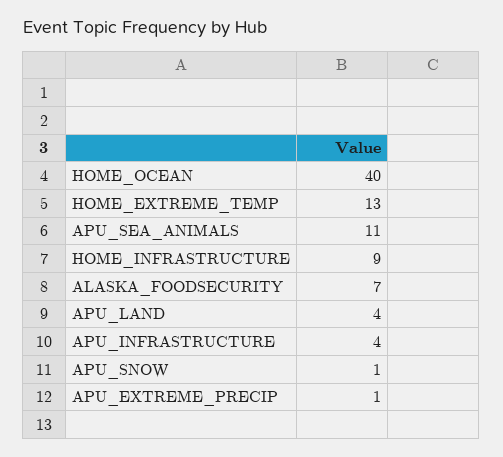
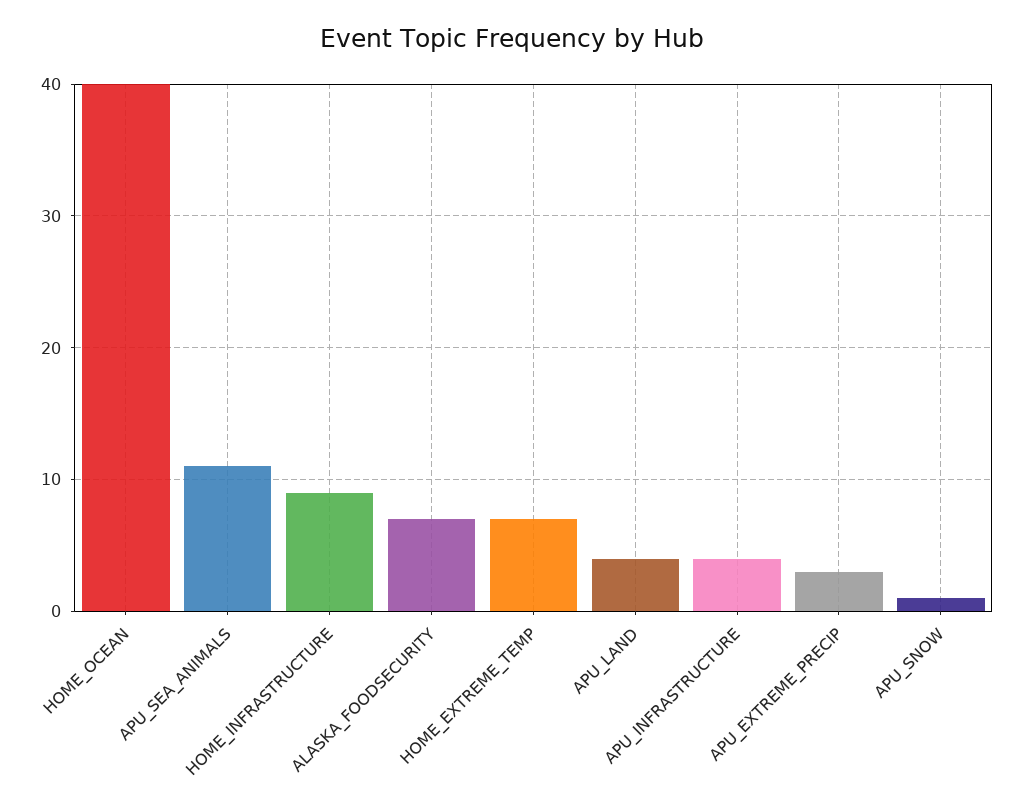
HOME_EXTREME_TEMP: 13 -> 7
APU_EXTREME_PRECIP: 1 -> 3

